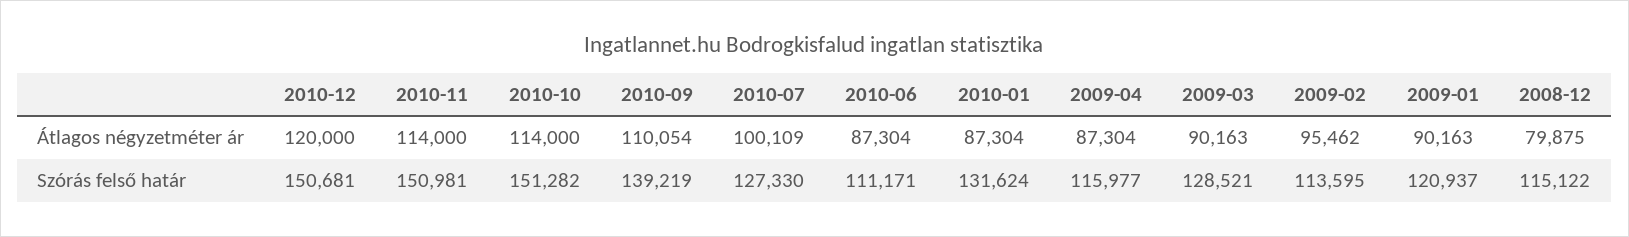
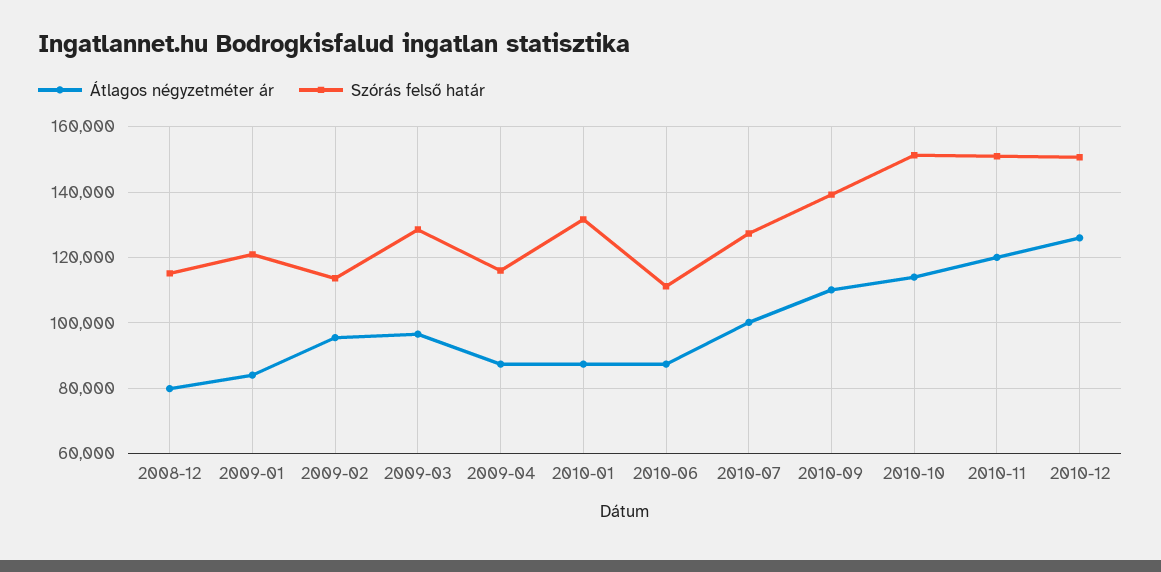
Átlagos négyzetméter ár, 2010-12: 120000 -> 126000
Átlagos négyzetméter ár, 2010-11: 114000 -> 120000
Átlagos négyzetméter ár, 2009-03: 90163 -> 96000
Átlagos négyzetméter ár, 2009-01: 90163 -> 84000

